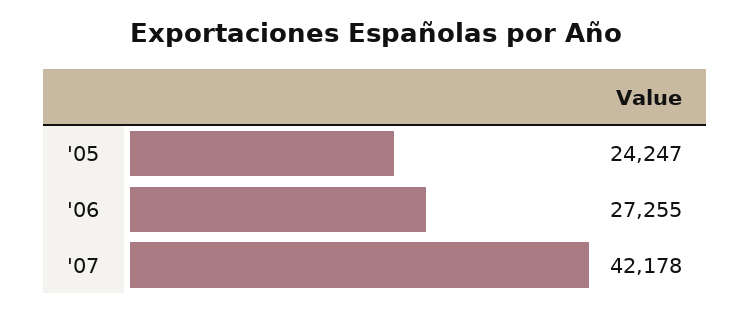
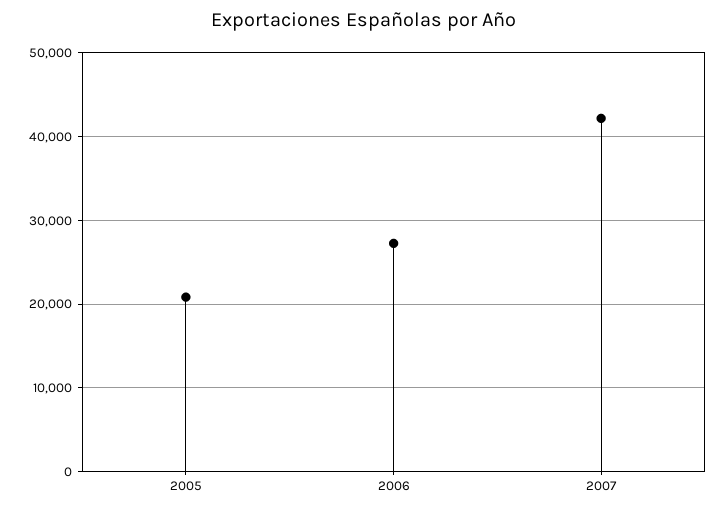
'05: 24247 -> 21000

